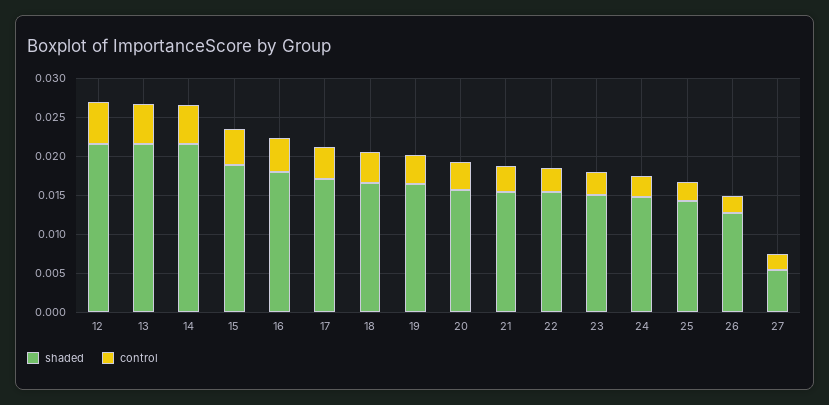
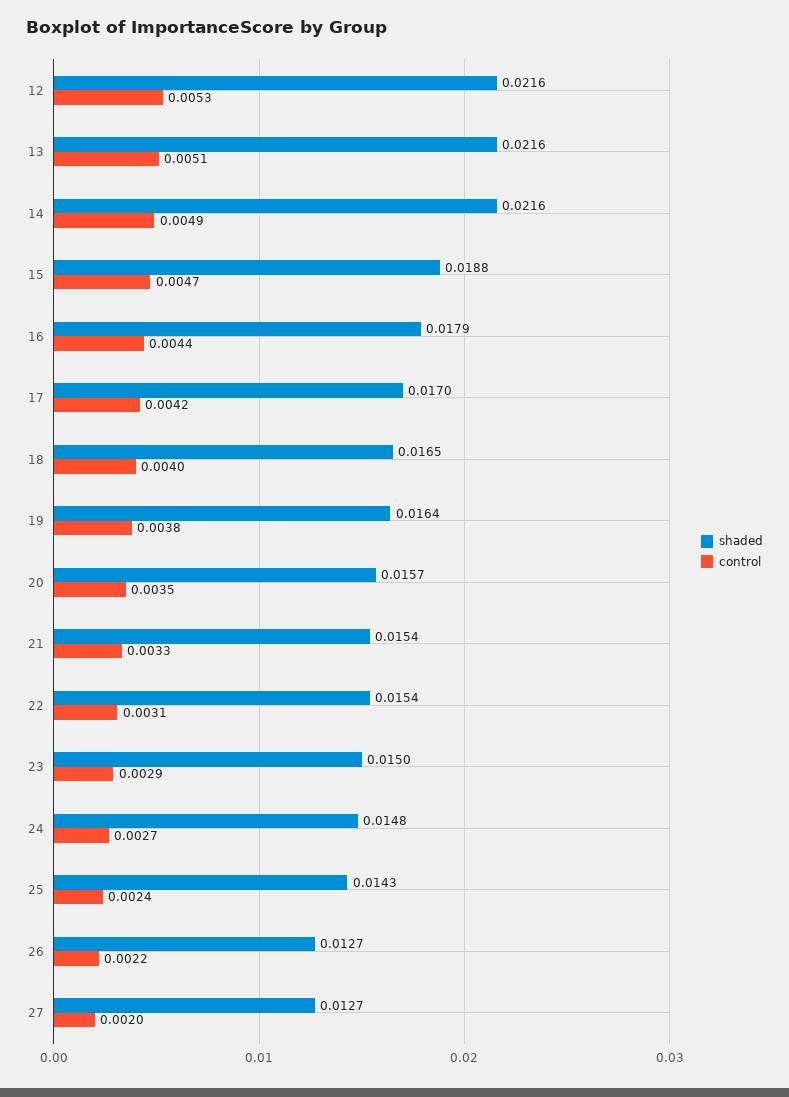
shaded, 27: 0.005 -> 0.0127

